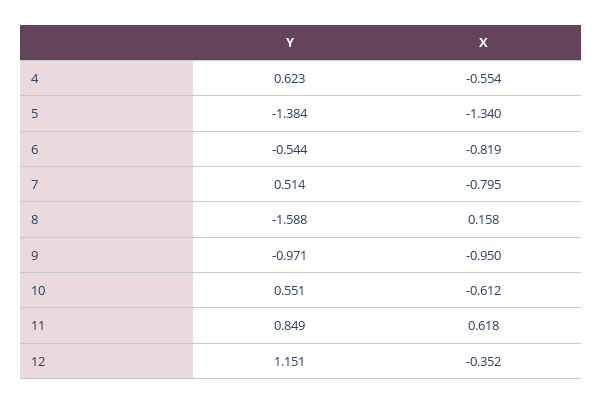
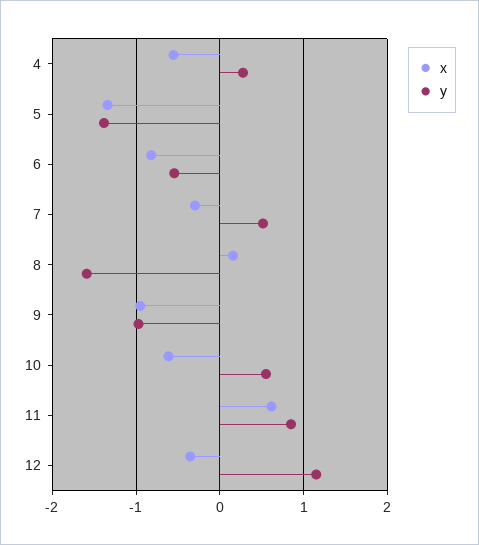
Y, 4: 0.623 -> 0.3
X, 7: -0.795 -> -0.3

